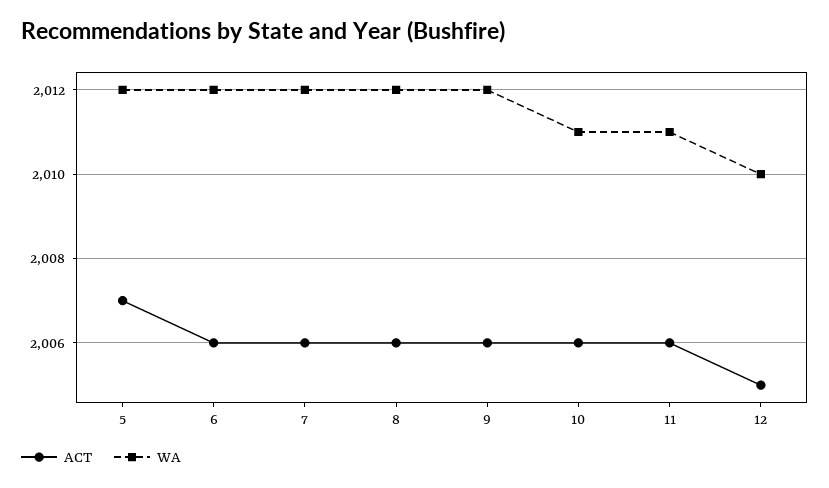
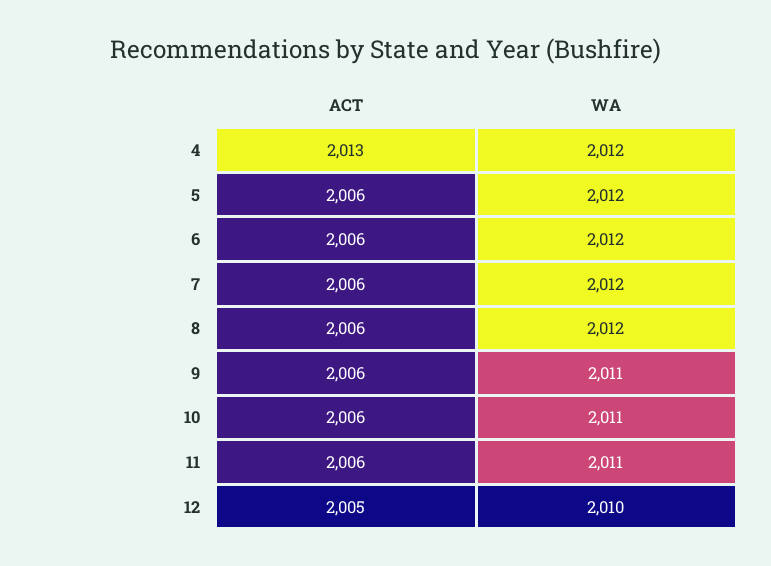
ACT, 5: 2007 -> 2006
WA, 9: 2012 -> 2011
ACT, 4: none -> 2013
WA, 4: none -> 2012

